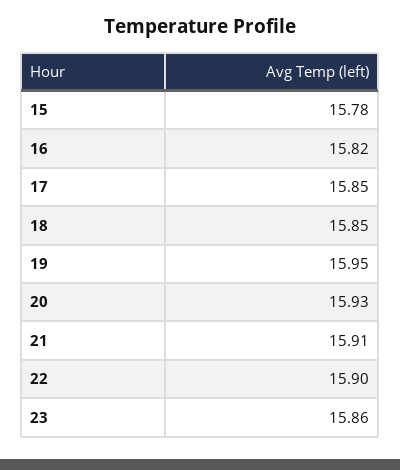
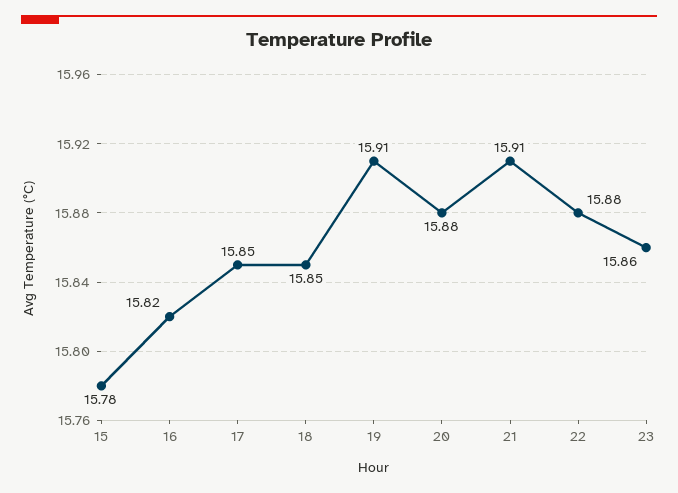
19: 15.95 -> 15.91
20: 15.93 -> 15.88
22: 15.9 -> 15.88

